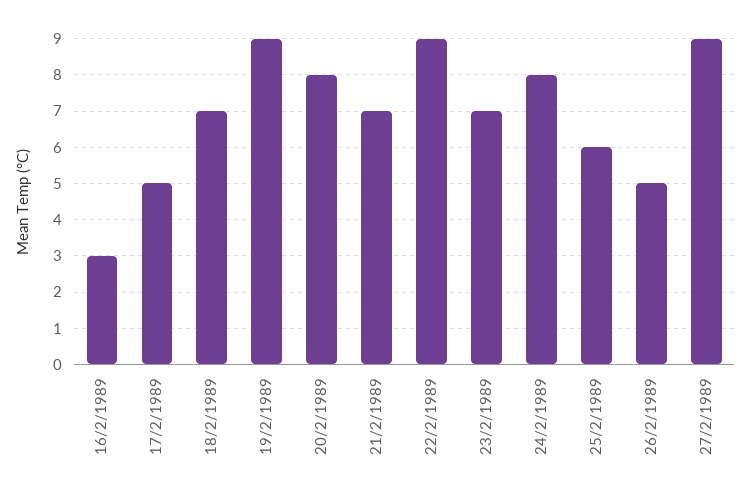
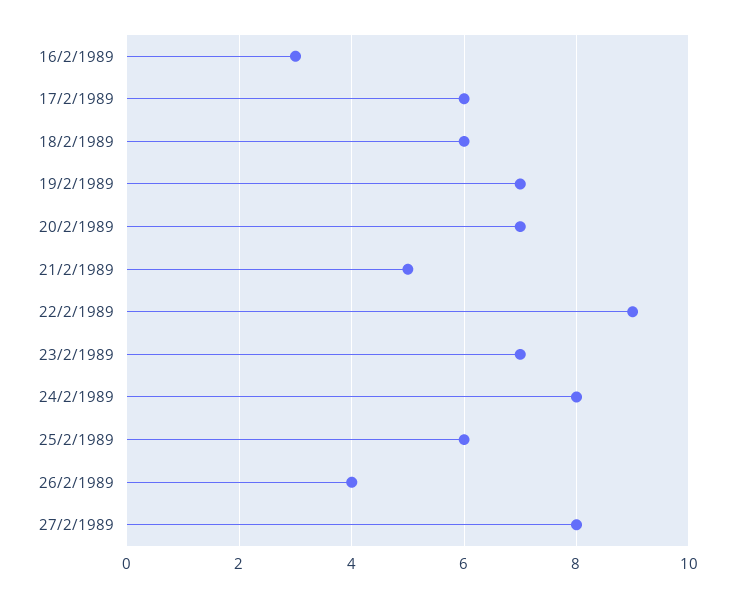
17/2/1989: 5 -> 6
18/2/1989: 7 -> 6
19/2/1989: 9 -> 7
20/2/1989: 8 -> 7
21/2/1989: 7 -> 5
26/2/1989: 5 -> 4
27/2/1989: 9 -> 8

